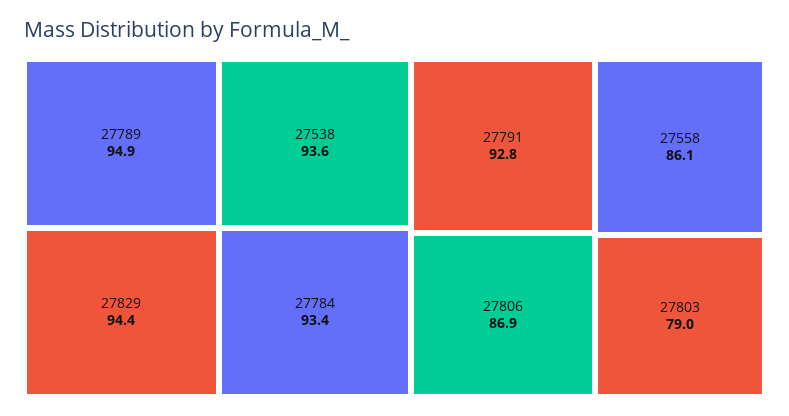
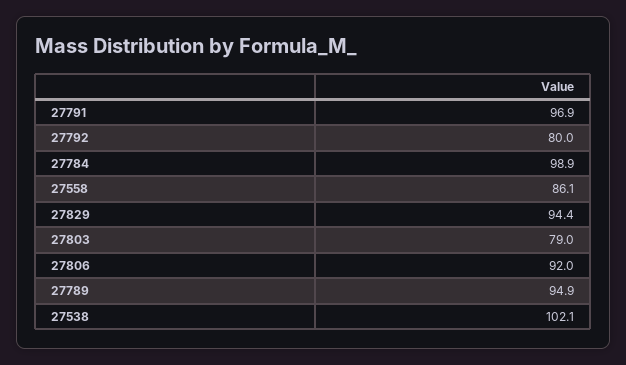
27538: 93.6 -> 102.1
27784: 93.4 -> 98.9
27791: 92.8 -> 96.9
27806: 86.9 -> 92
27792: none -> 80

